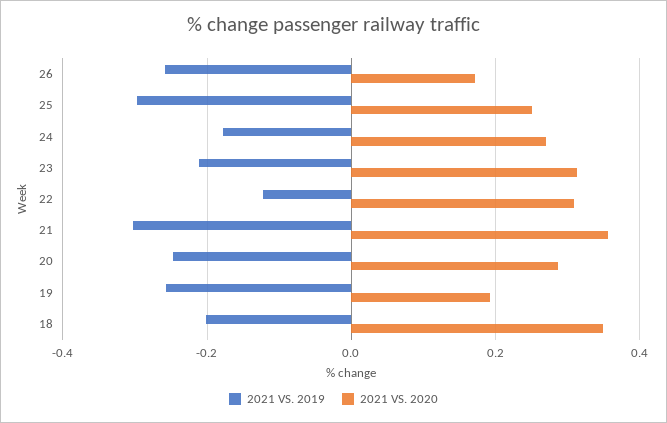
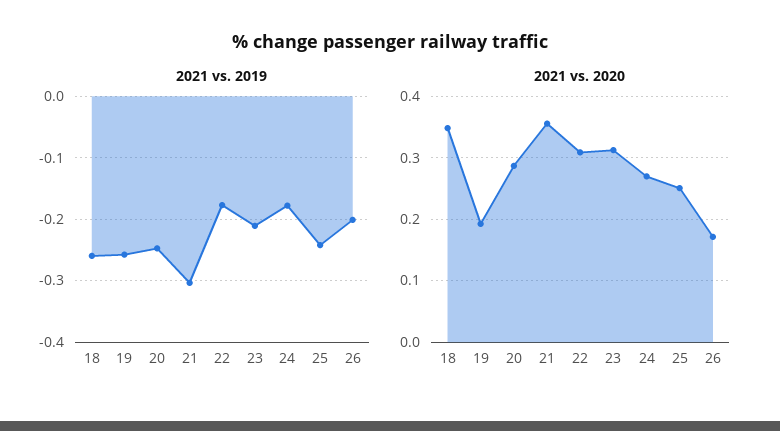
2021 VS. 2019, 26: -0.26 -> -0.2
2021 VS. 2019, 25: -0.3 -> -0.24
2021 VS. 2019, 22: -0.12 -> -0.18
2021 VS. 2019, 18: -0.2 -> -0.26

